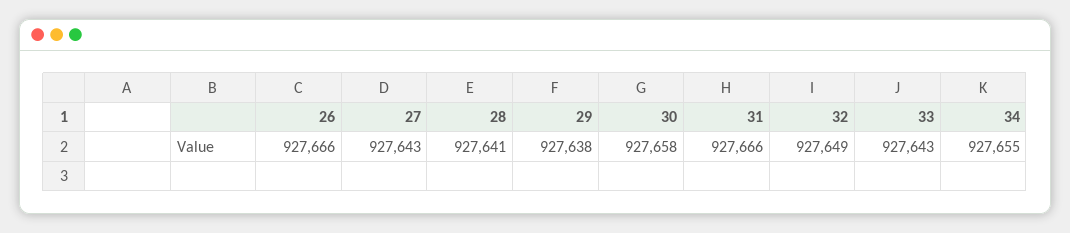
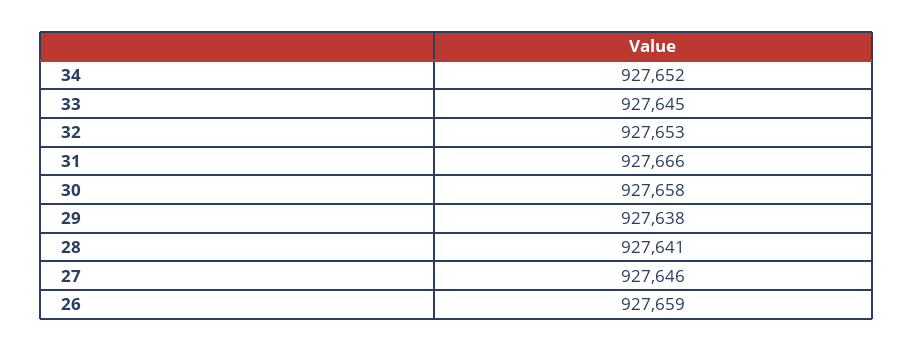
26: 927666 -> 927659
27: 927643 -> 927646
32: 927649 -> 927653
33: 927643 -> 927645
34: 927655 -> 927652

